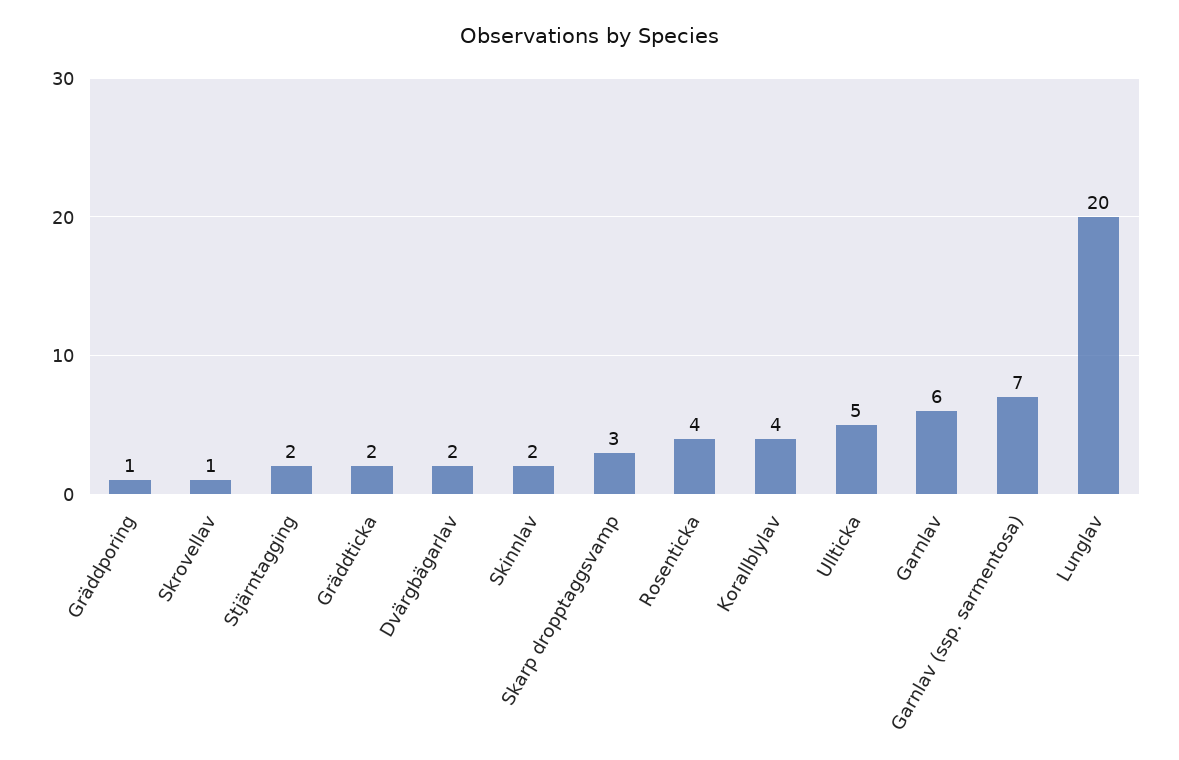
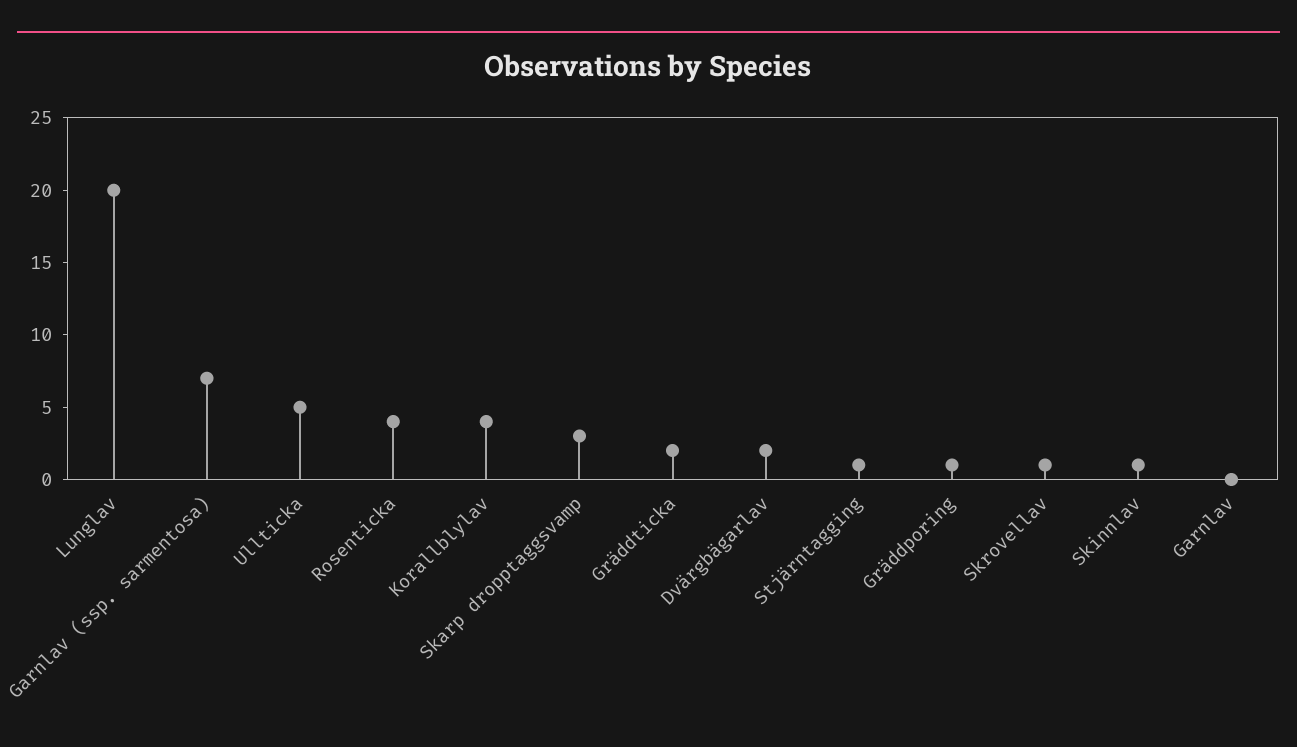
Stjärntagging: 2 -> 1
Skinnlav: 2 -> 1
Garnlav: 6 -> 0

